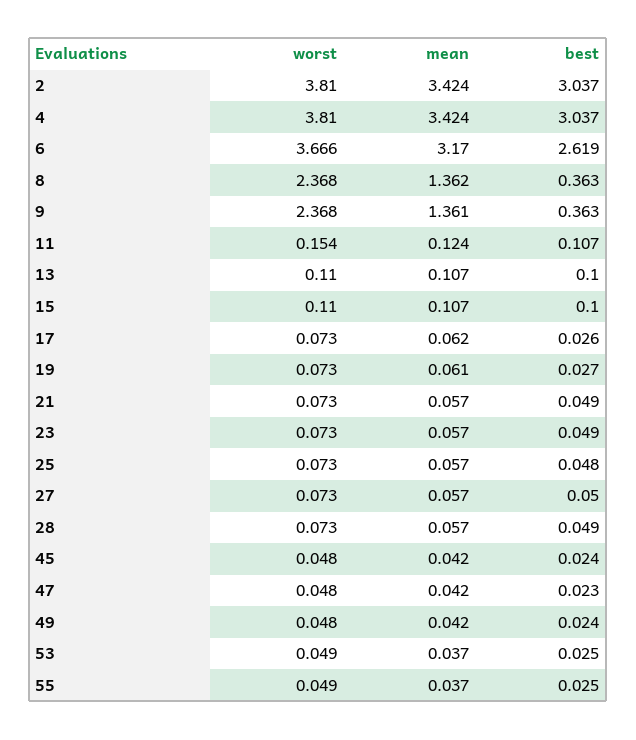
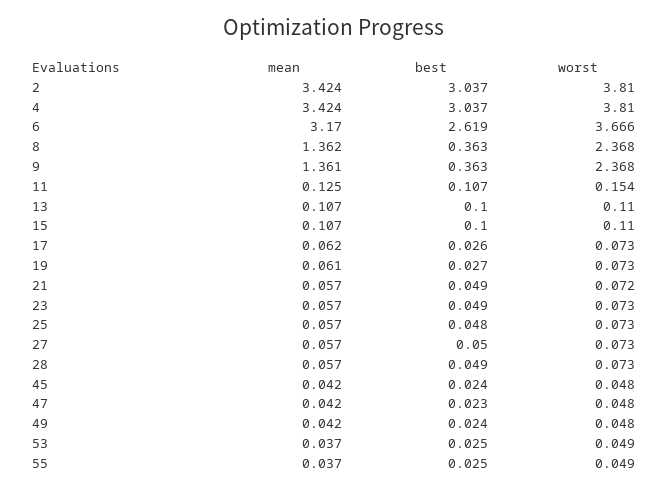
mean, 11: 0.124 -> 0.125
worst, 21: 0.073 -> 0.072

